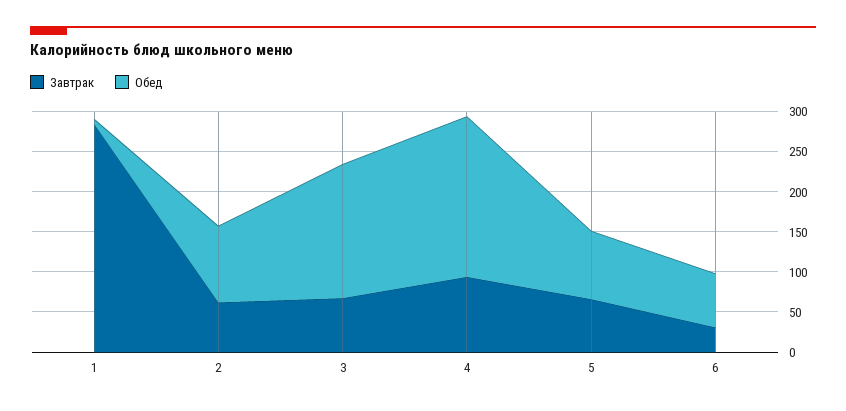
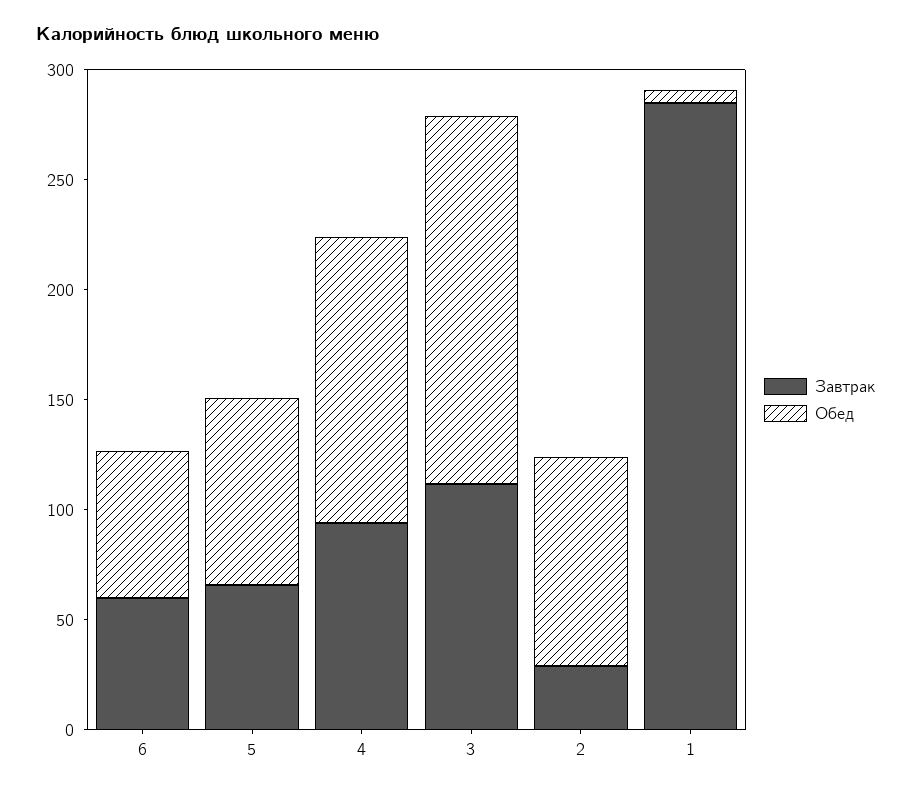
Завтрак, 2: 60 -> 30
Завтрак, 3: 70 -> 110
Обед, 4: 200 -> 130
Завтрак, 6: 30 -> 60

